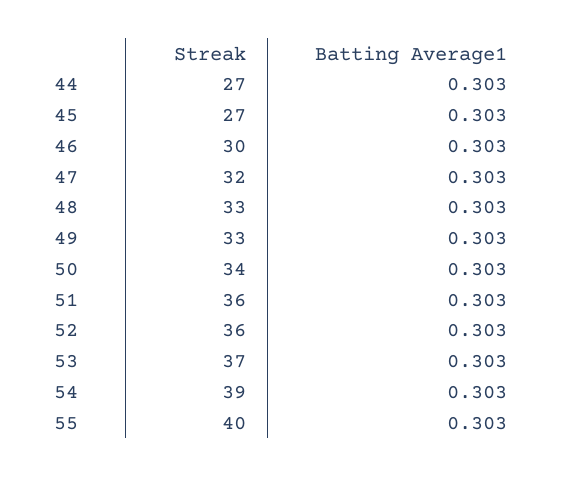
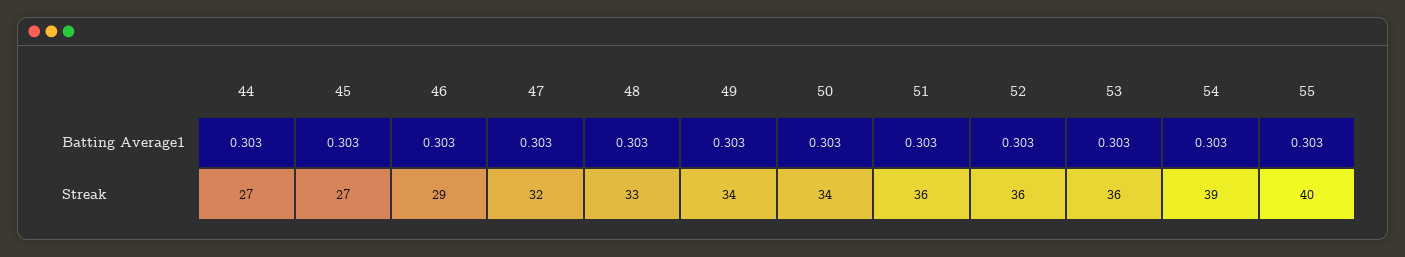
Streak, 46: 30 -> 29
Streak, 49: 33 -> 34
Streak, 53: 37 -> 36

